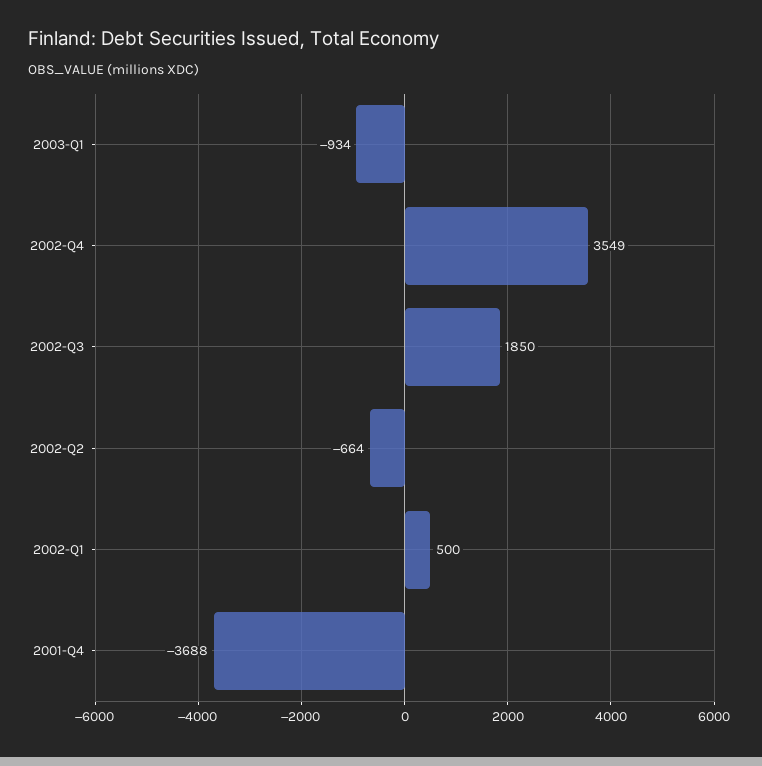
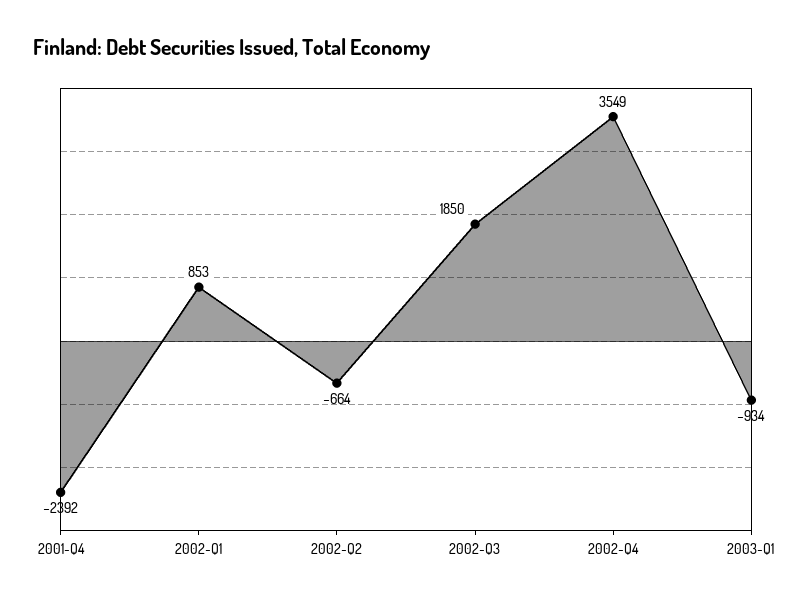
2002-Q1: 500 -> 853
2001-Q4: -3688 -> -2392

